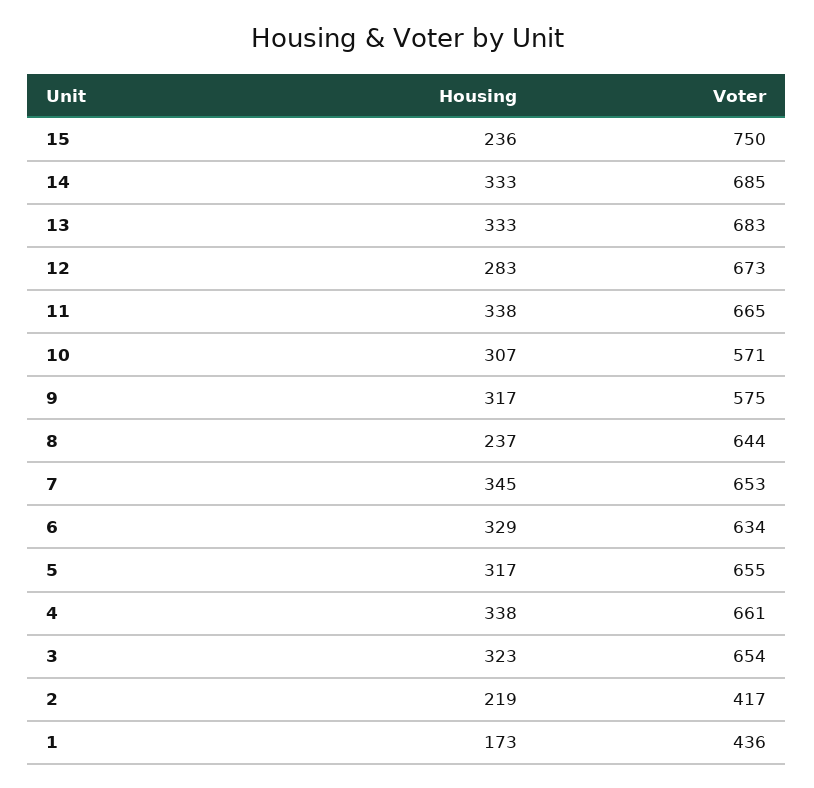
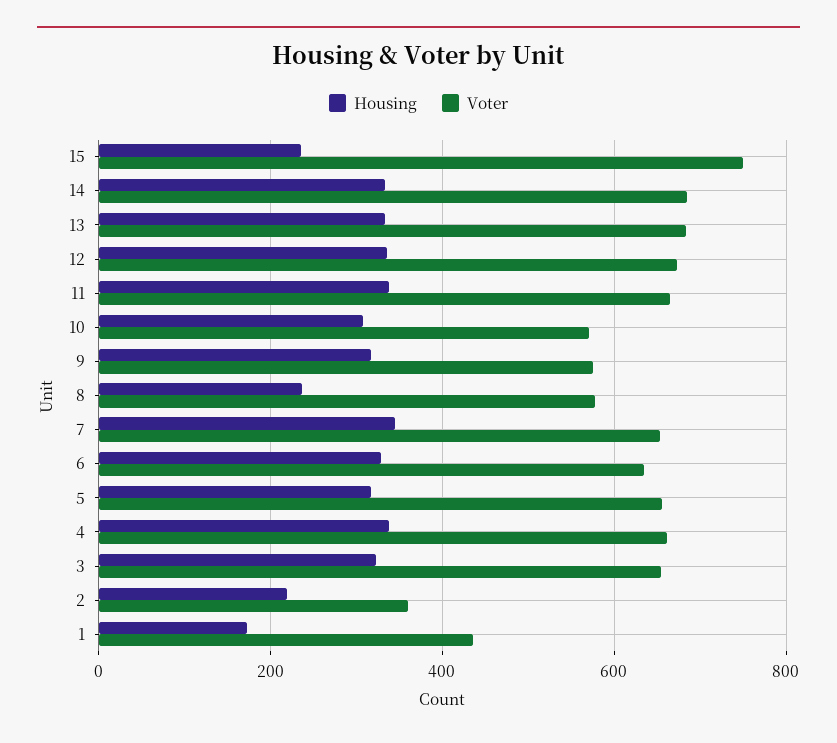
Housing, 12: 283 -> 340
Voter, 8: 644 -> 580
Voter, 2: 417 -> 360

